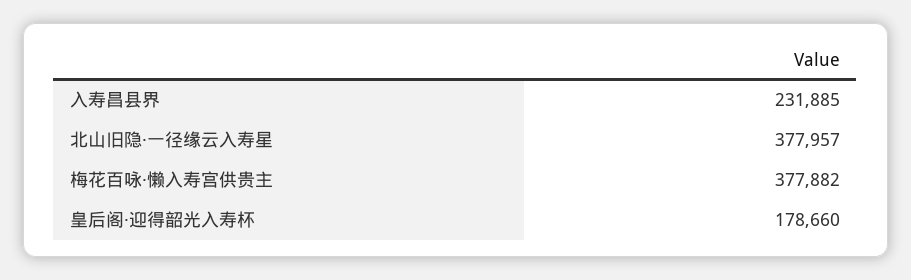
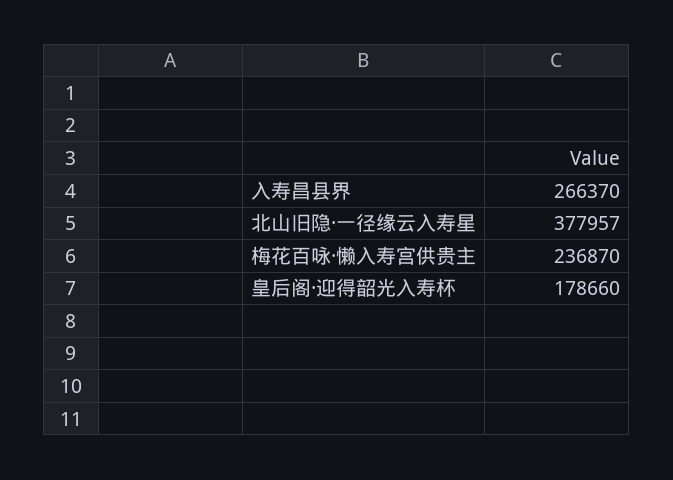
入寿昌县界: 231885 -> 266370
梅花百咏·懒入寿宫供贵主: 377882 -> 236870

